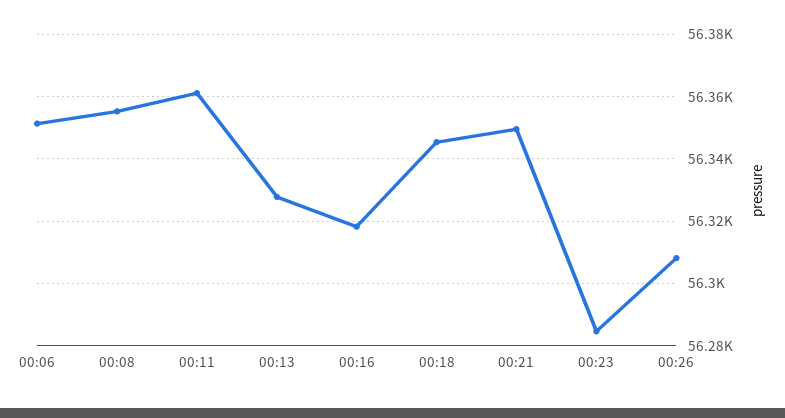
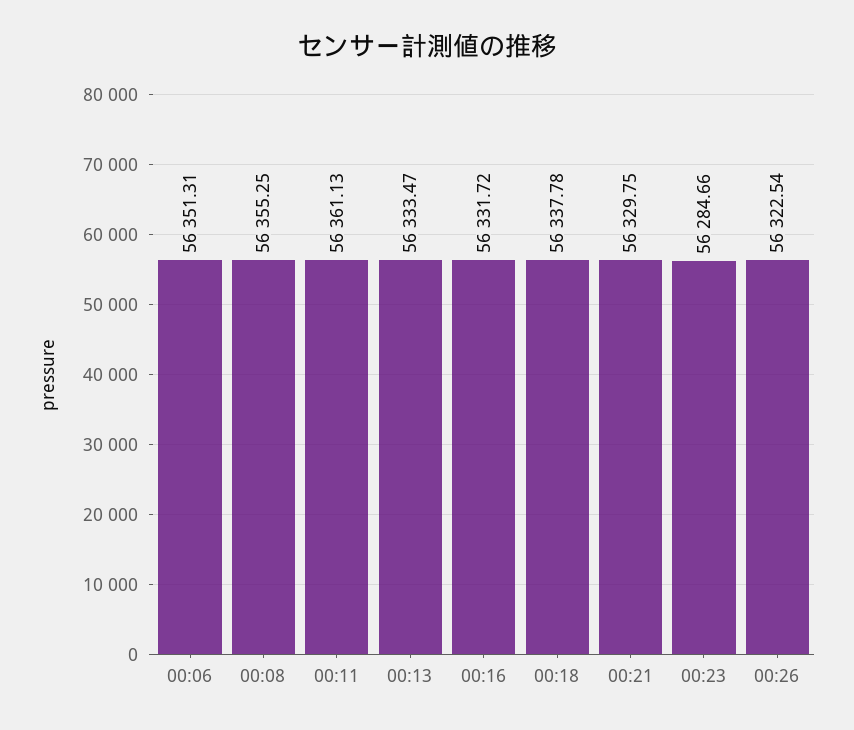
00:13: 56328 -> 56333.47
00:16: 56318 -> 56331.72
00:18: 56346 -> 56337.78
00:21: 56350 -> 56329.75
00:26: 56308 -> 56322.54

